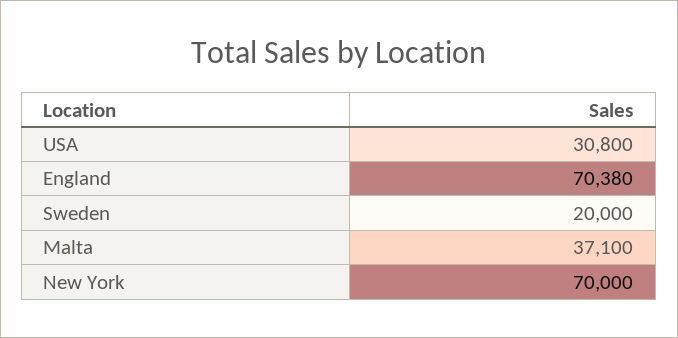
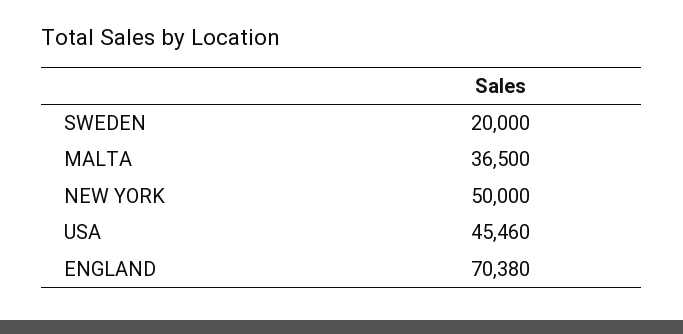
USA: 30800 -> 45460
Malta: 37100 -> 36500
New York: 70000 -> 50000

